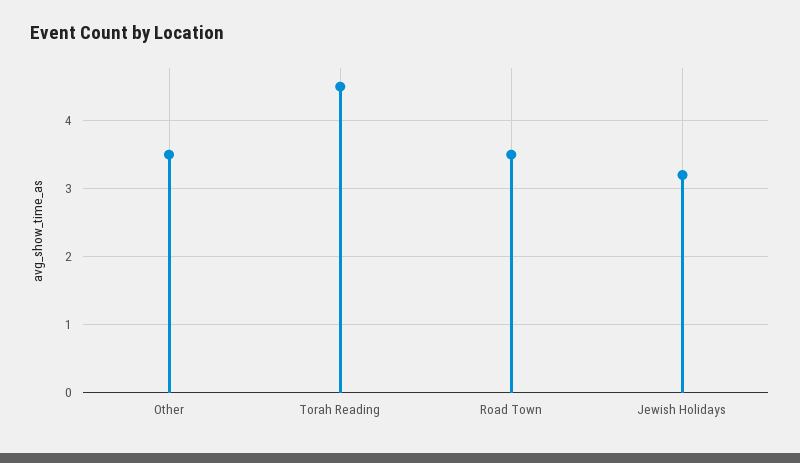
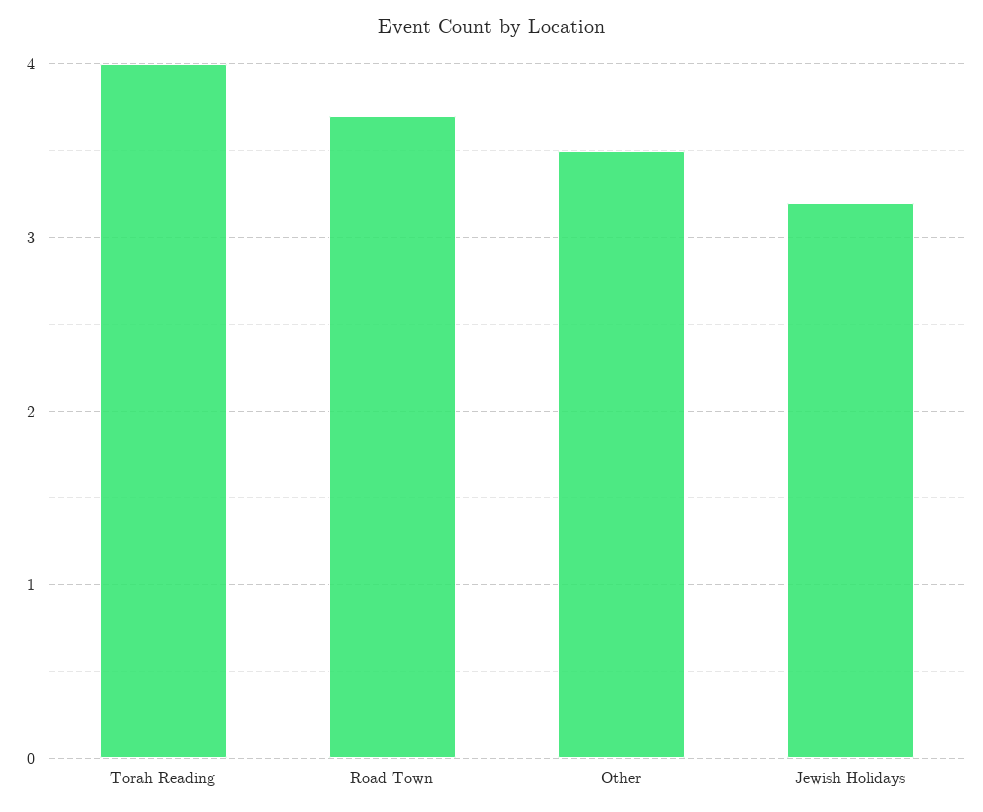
Torah Reading: 4.5 -> 4
Road Town: 3.5 -> 3.7

